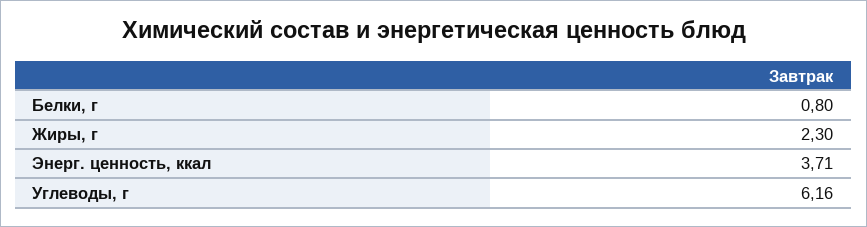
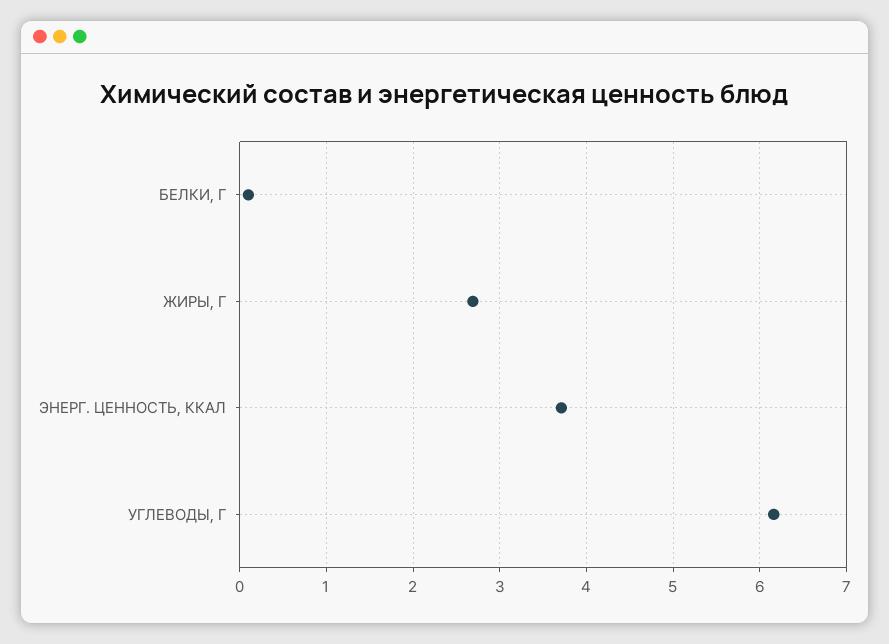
Белки, г: 0.8 -> 0.1
Жиры, г: 2.3 -> 2.7

